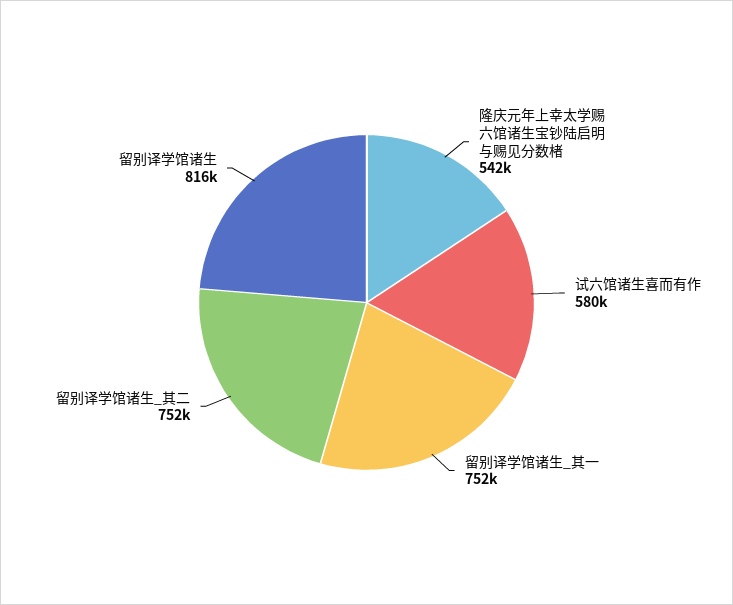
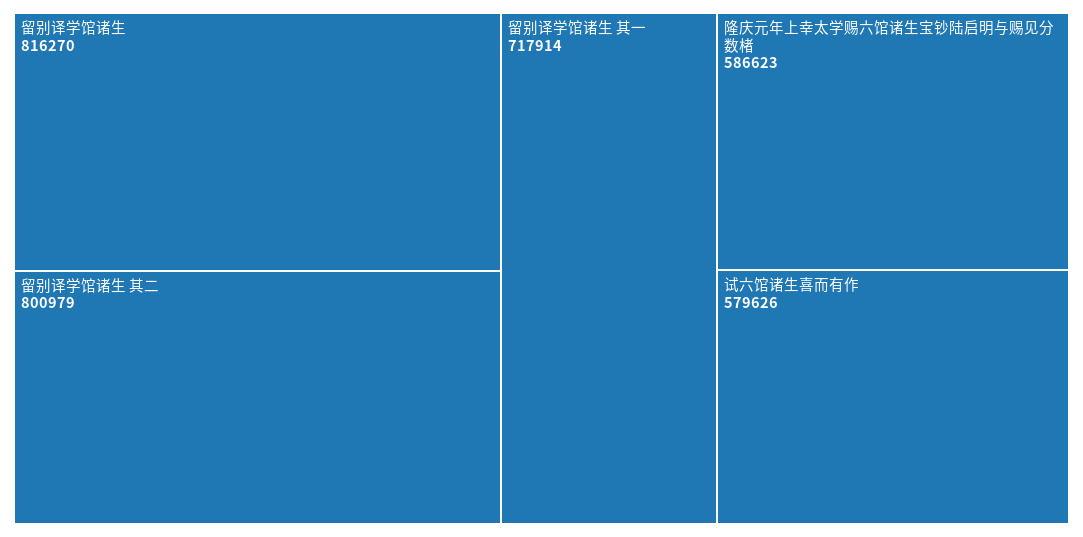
隆庆元年上幸太学赐六馆诸生宝钞陆启明与赐见分数楮: 542000 -> 586623
留别译学馆诸生_其一: 752000 -> 717914
留别译学馆诸生_其二: 752000 -> 800979

